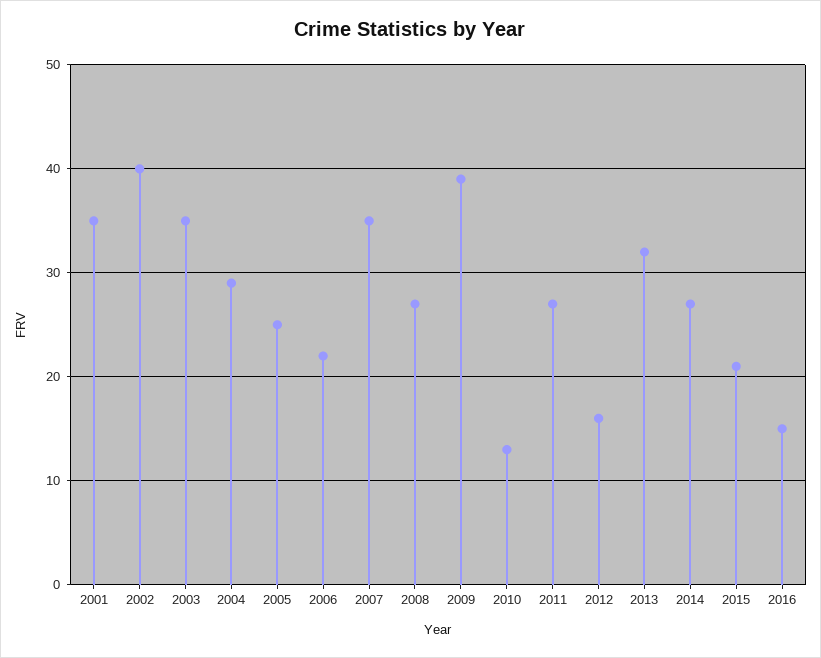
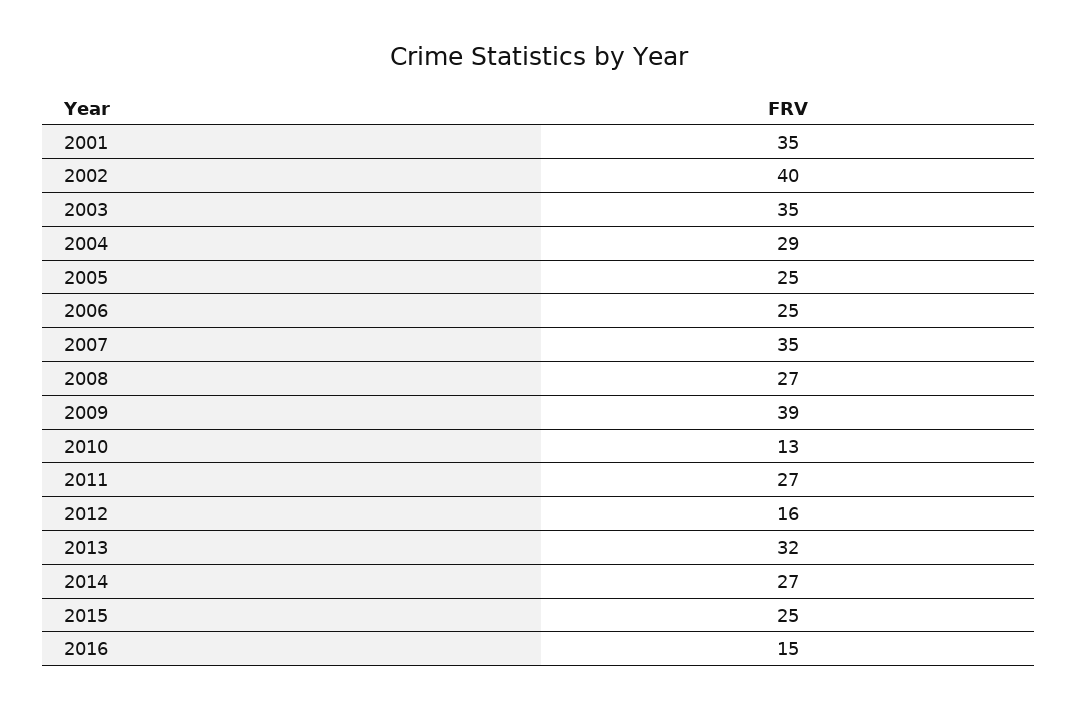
2006: 22 -> 25
2015: 21 -> 25

